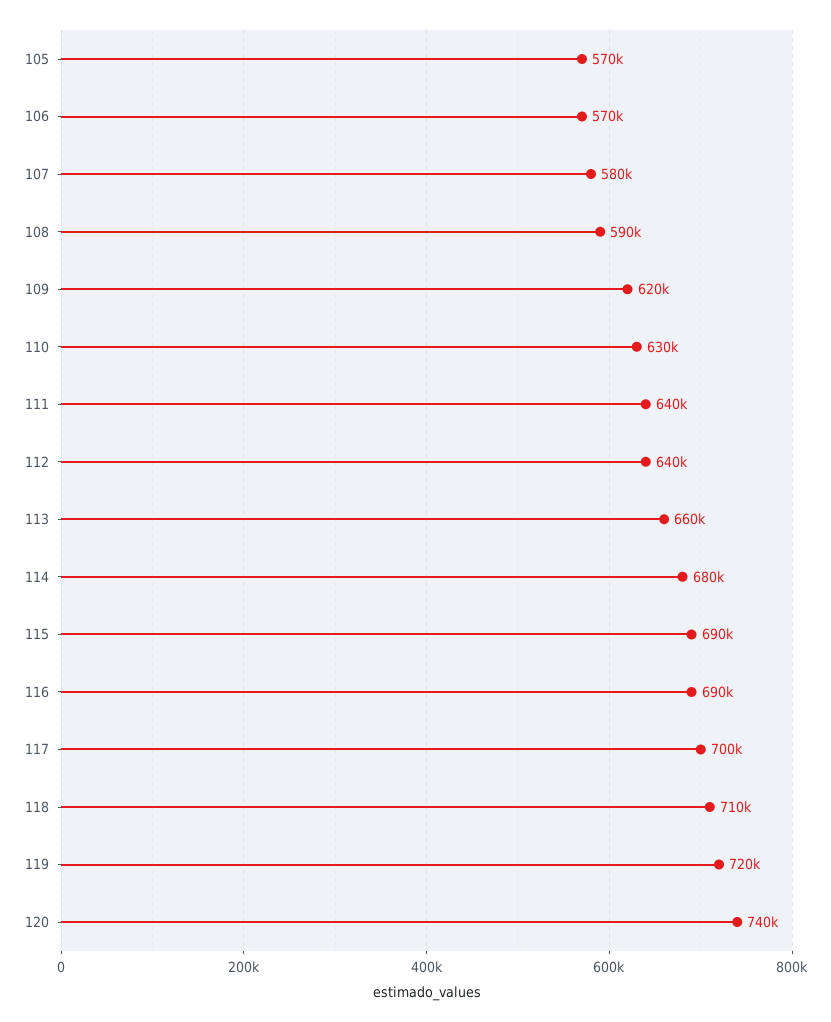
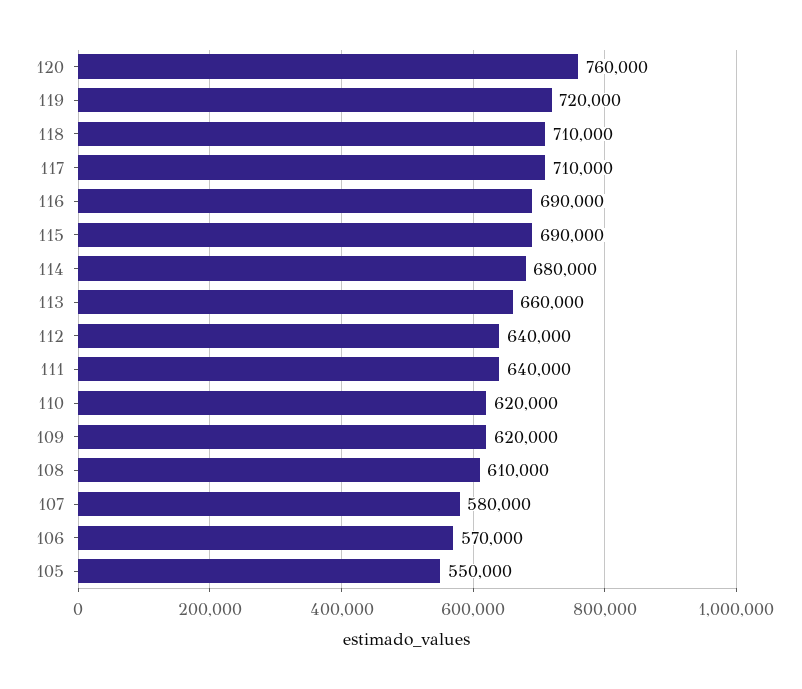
105: 570000 -> 550000
108: 590000 -> 610000
110: 630000 -> 620000
117: 700000 -> 710000
120: 740000 -> 760000

